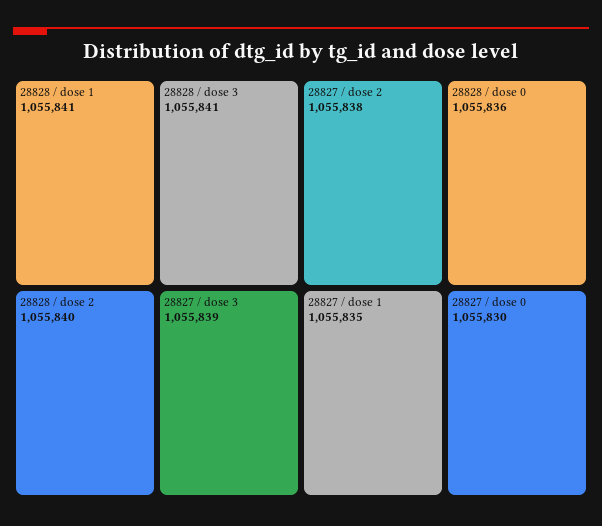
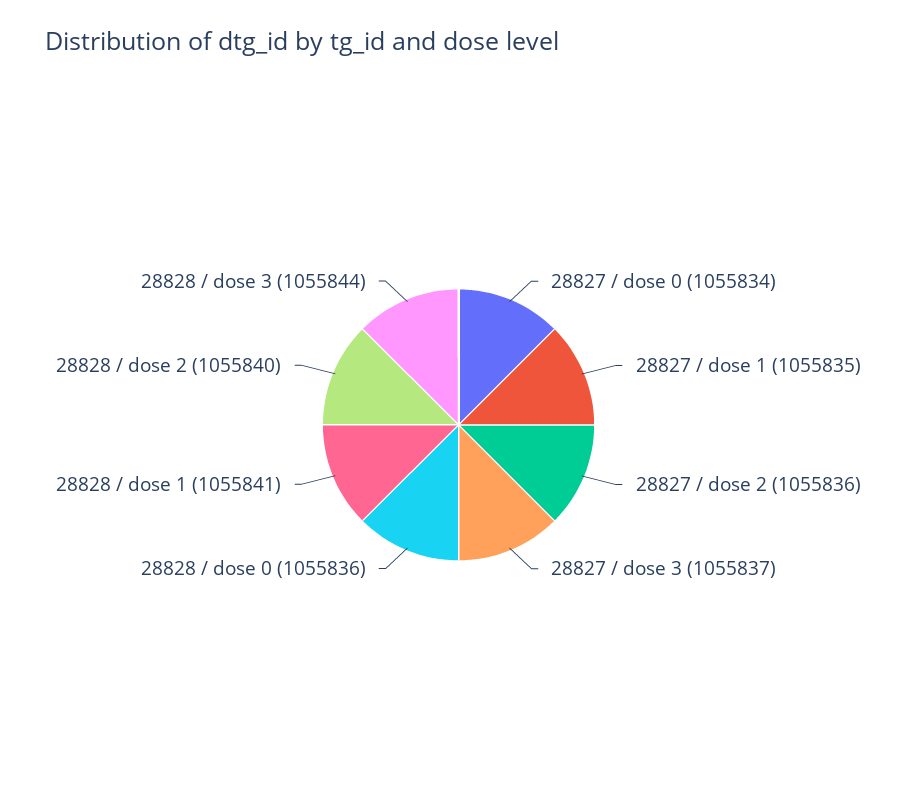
28828 / dose 3: 1055841 -> 1055844
28827 / dose 3: 1055839 -> 1055837
28827 / dose 2: 1055838 -> 1055836
28827 / dose 0: 1055830 -> 1055834

